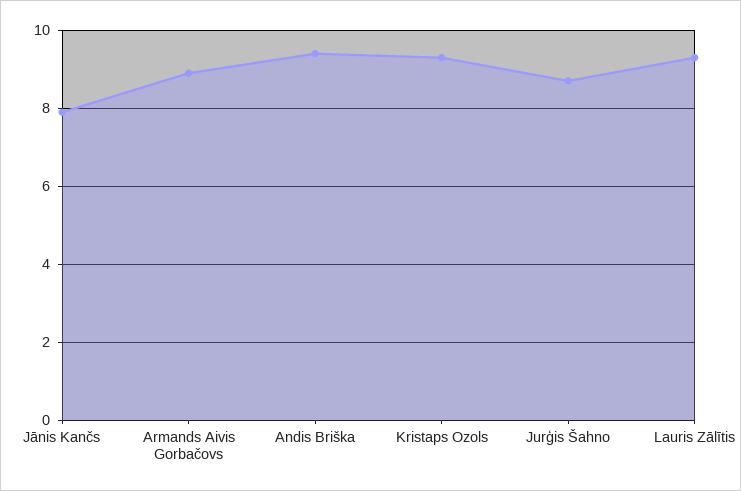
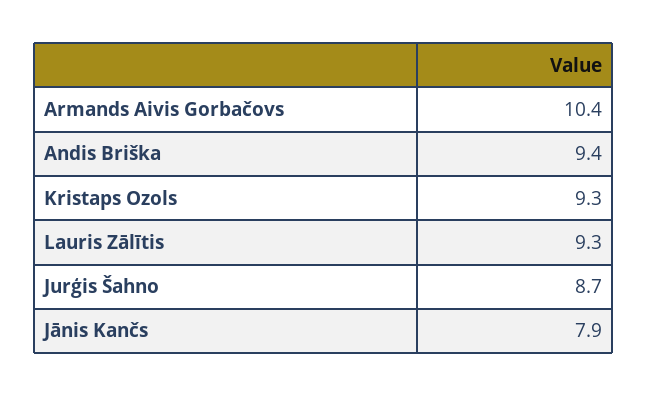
Armands Aivis Gorbačovs: 9 -> 10.4

